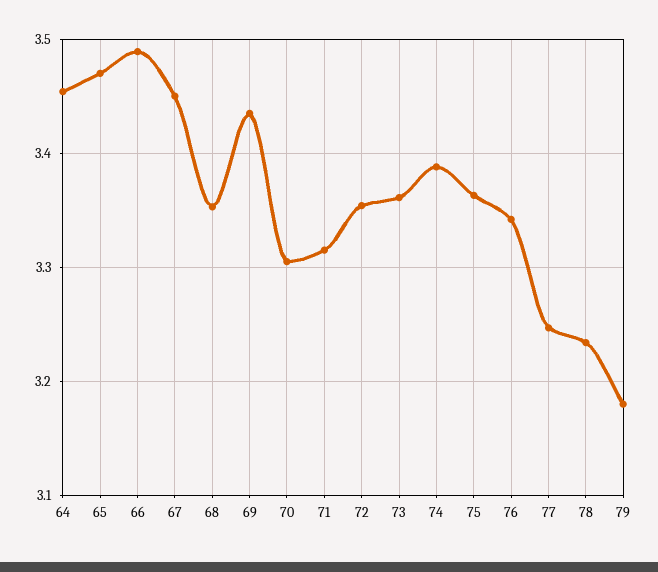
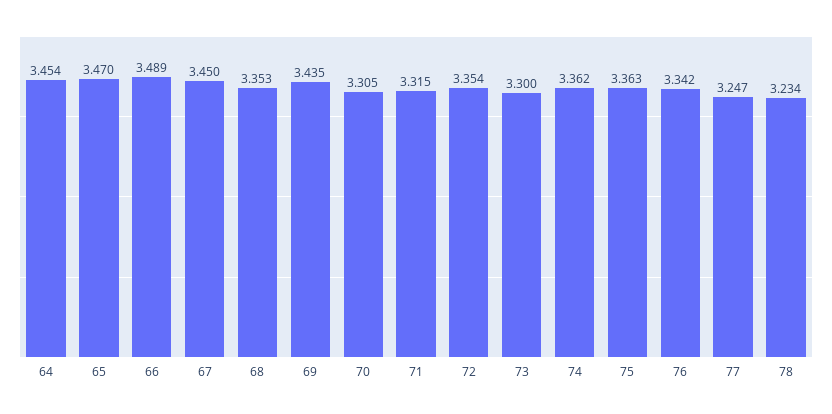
73: 3.36 -> 3.3
74: 3.39 -> 3.362
79: 3.18 -> none

